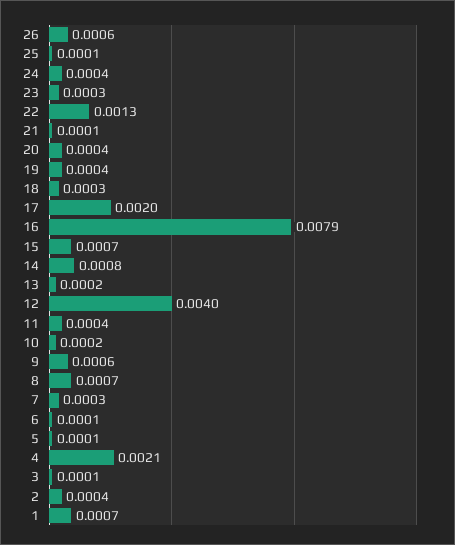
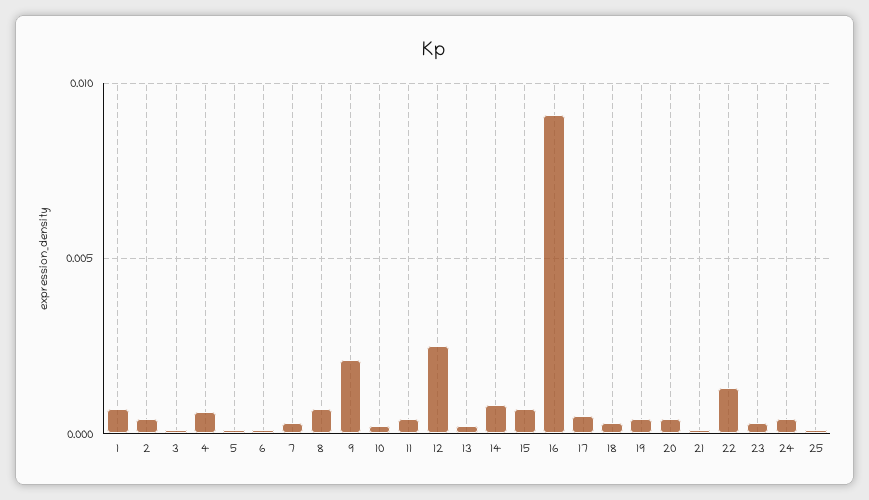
26: 0.0006 -> none
17: 0.002 -> 0.0005
16: 0.0079 -> 0.009
12: 0.004 -> 0.0025
9: 0.0006 -> 0.002
4: 0.0021 -> 0.0005

